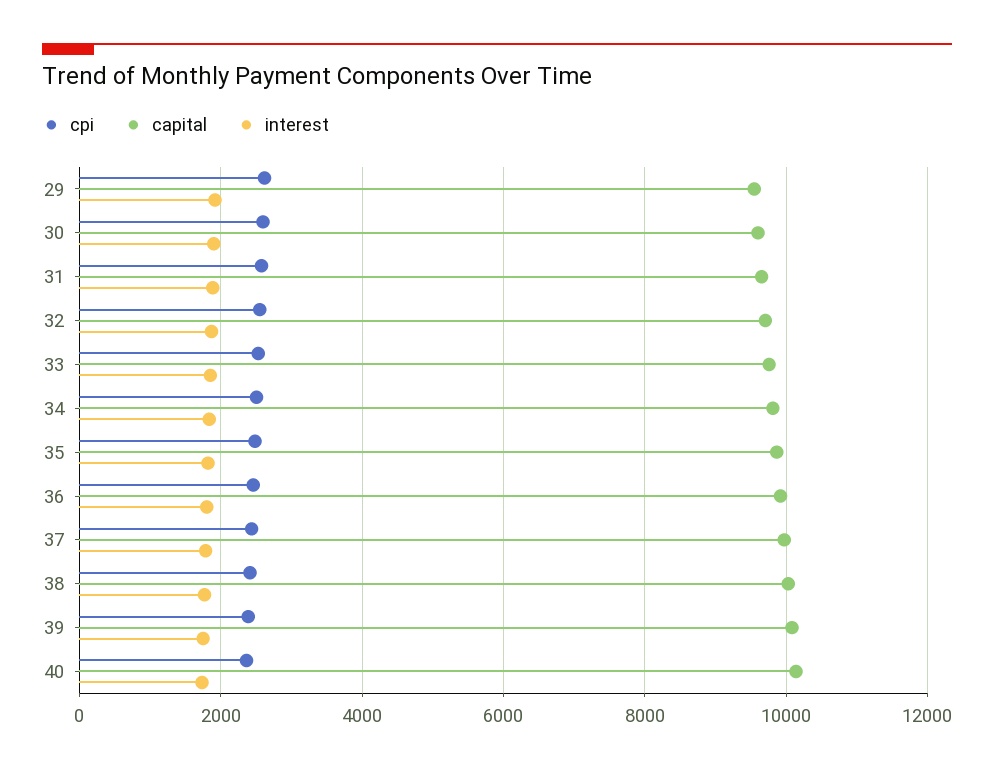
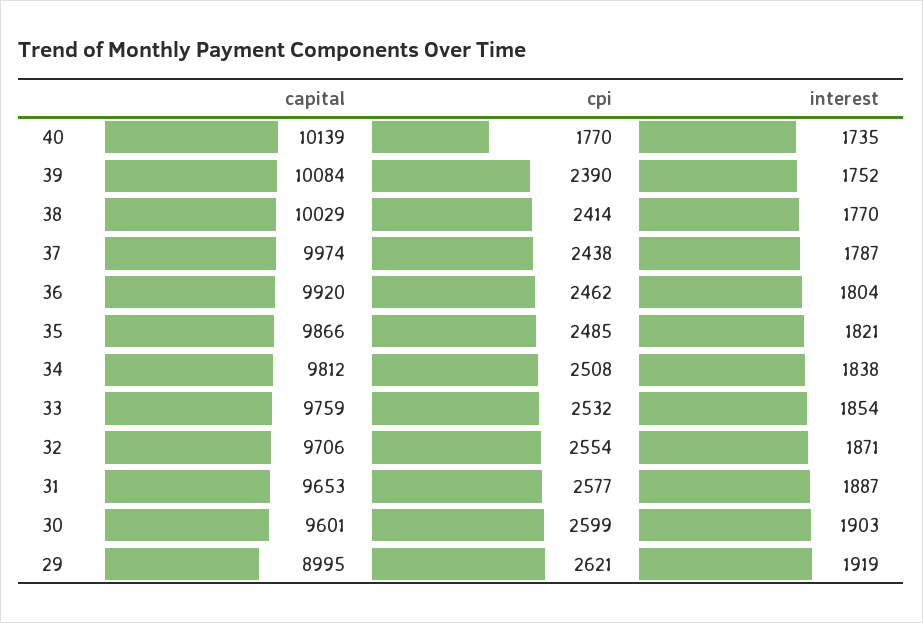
capital, 29: 9600 -> 8995
cpi, 40: 2400 -> 1770

